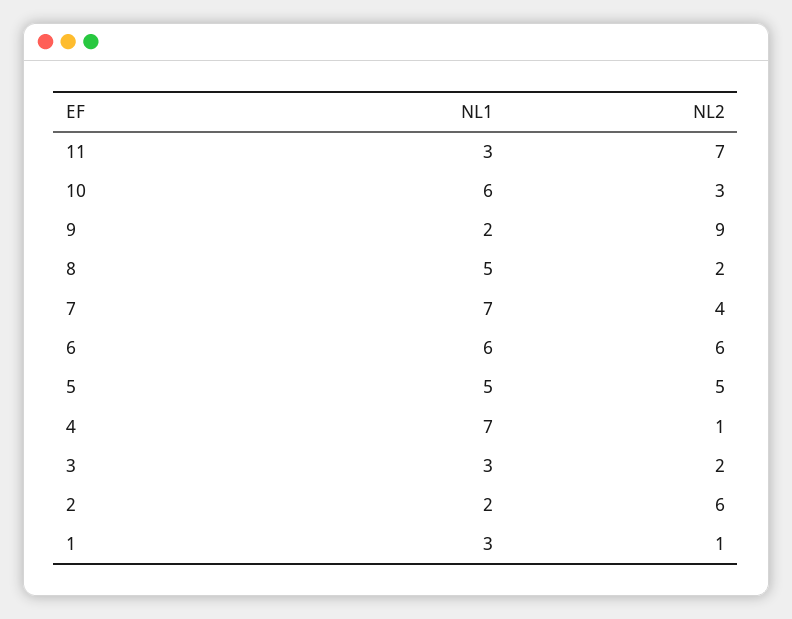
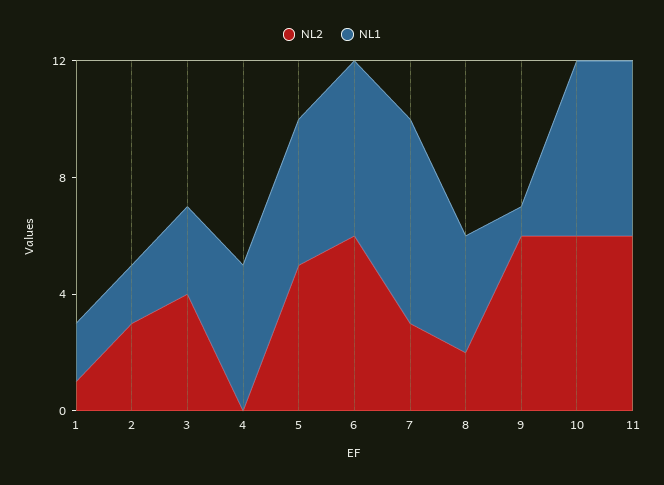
NL1, 11: 3 -> 6
NL2, 11: 7 -> 6
NL2, 10: 3 -> 6
NL1, 9: 2 -> 1
NL2, 9: 9 -> 6
NL1, 8: 5 -> 4
NL2, 7: 4 -> 3
NL1, 4: 7 -> 5
NL2, 4: 1 -> 0
NL2, 3: 2 -> 4
NL2, 2: 6 -> 3
NL1, 1: 3 -> 2

